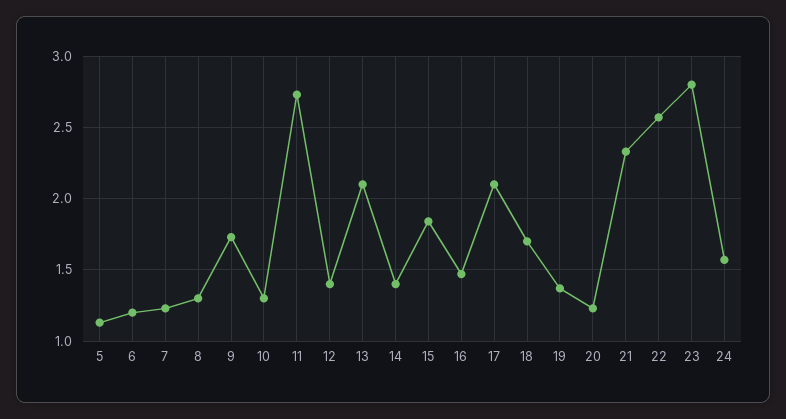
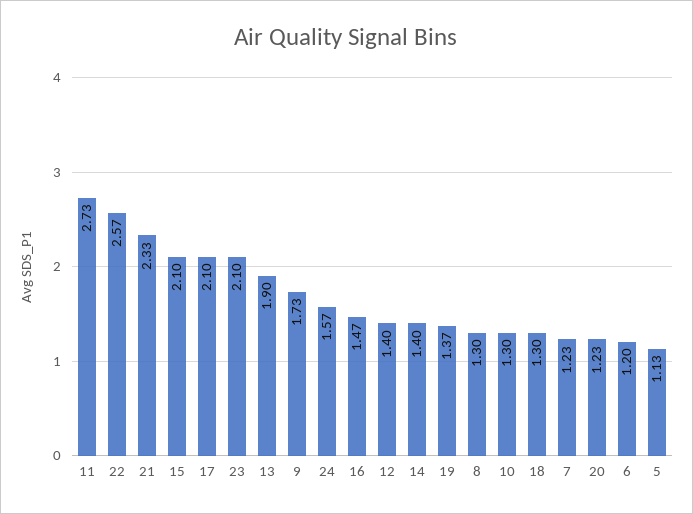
13: 2.1 -> 1.9
15: 1.85 -> 2.1
18: 1.7 -> 1.3
23: 2.8 -> 2.1

